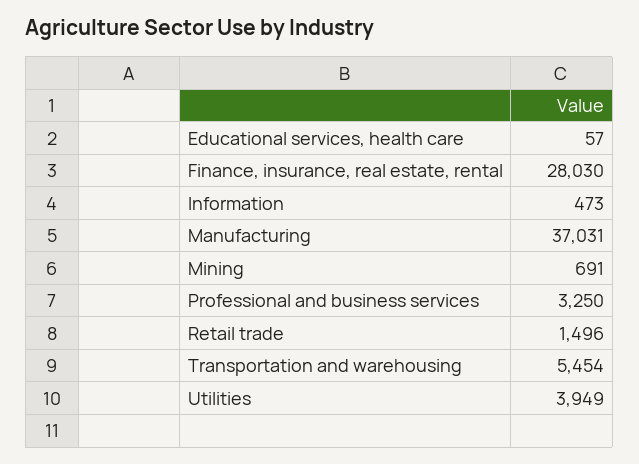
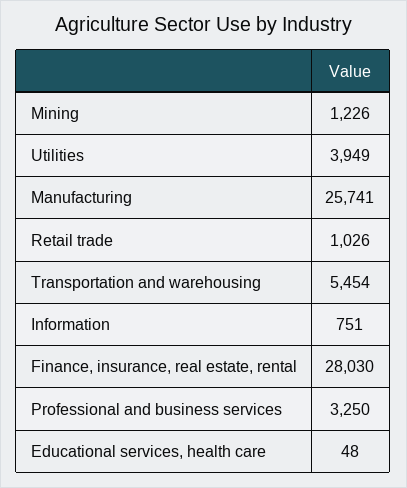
Educational services, health care: 57 -> 48
Information: 473 -> 751
Manufacturing: 37031 -> 25741
Mining: 691 -> 1226
Retail trade: 1496 -> 1026

